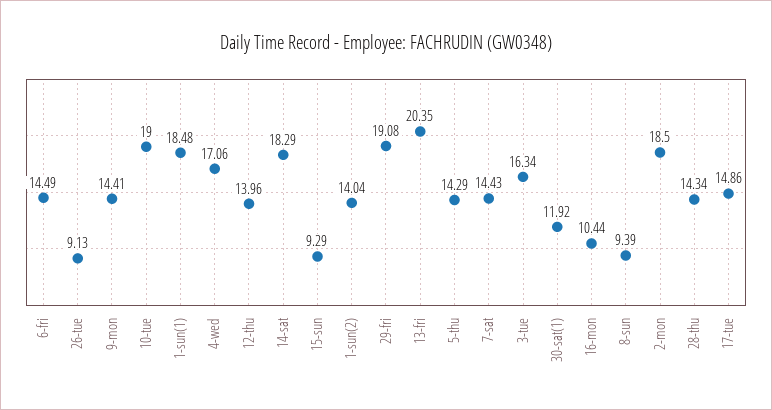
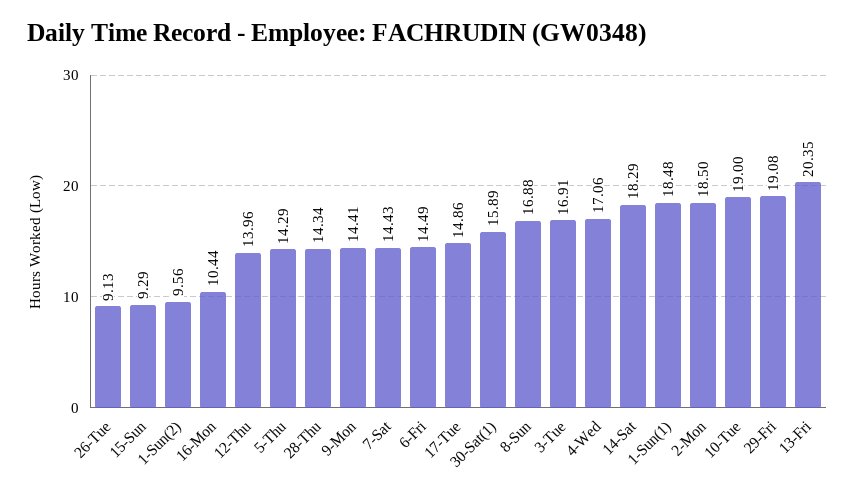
1-sun(2): 14.04 -> 9.56
3-tue: 16.34 -> 16.91
30-sat(1): 11.92 -> 15.89
8-sun: 9.39 -> 16.88

